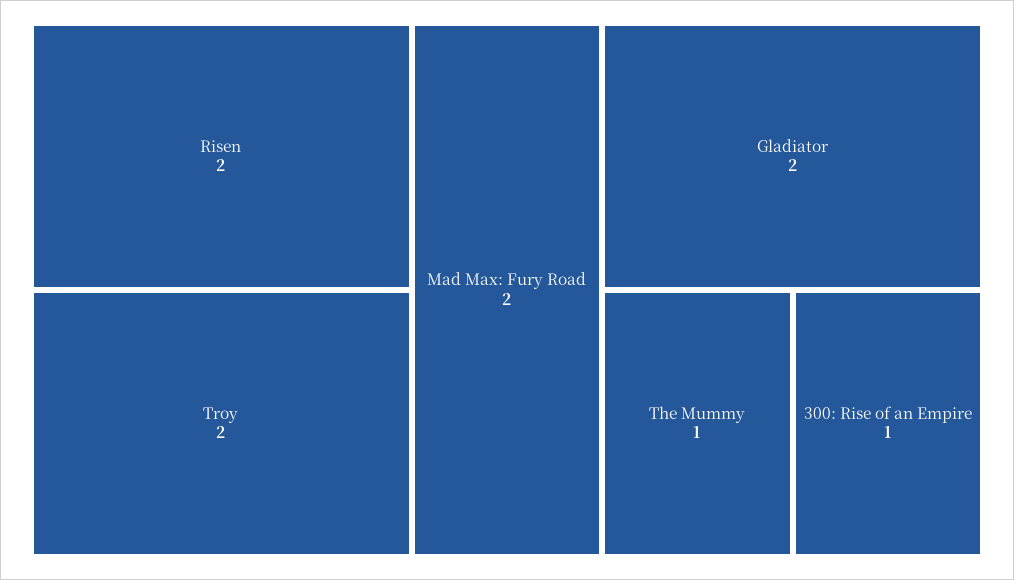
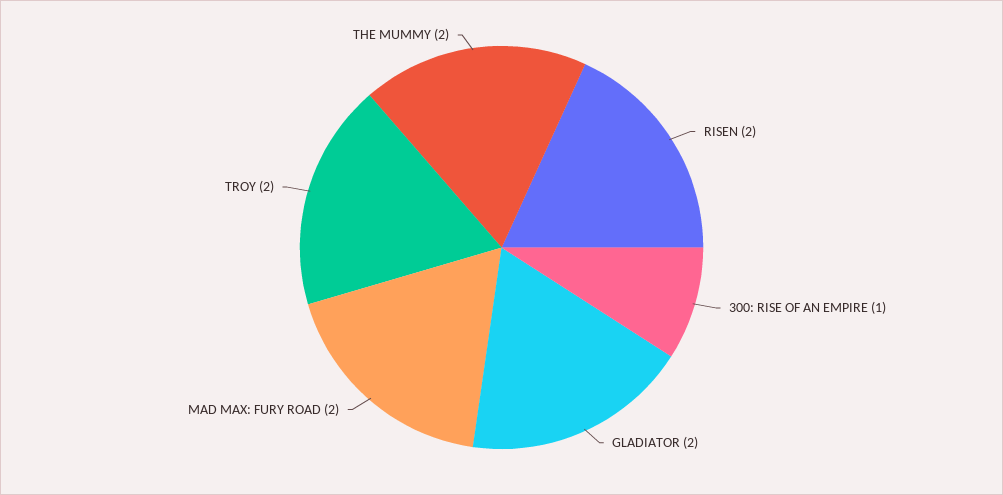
The Mummy: 1 -> 2

